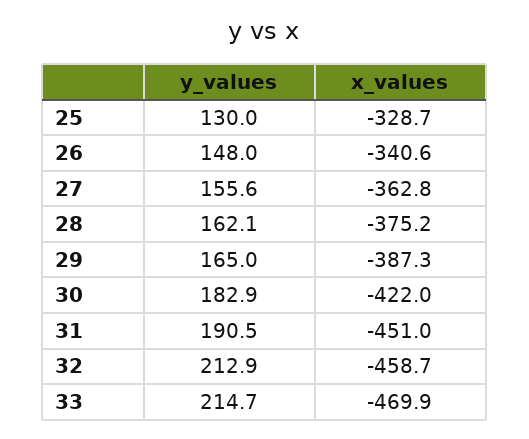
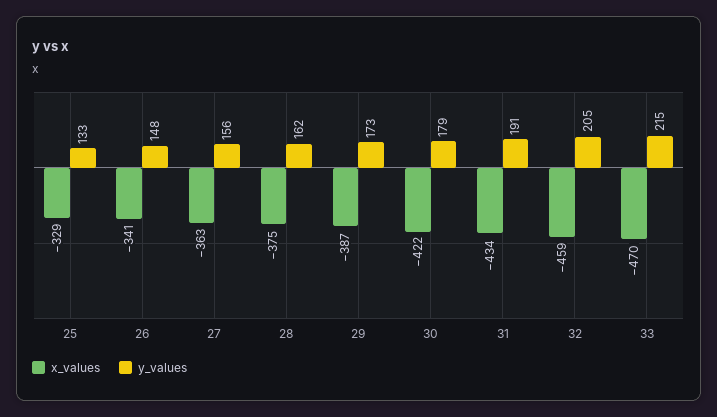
y_values, 25: 130 -> 133
y_values, 29: 165 -> 173
y_values, 30: 182.9 -> 179
x_values, 31: -451 -> -434
y_values, 32: 212.9 -> 205

